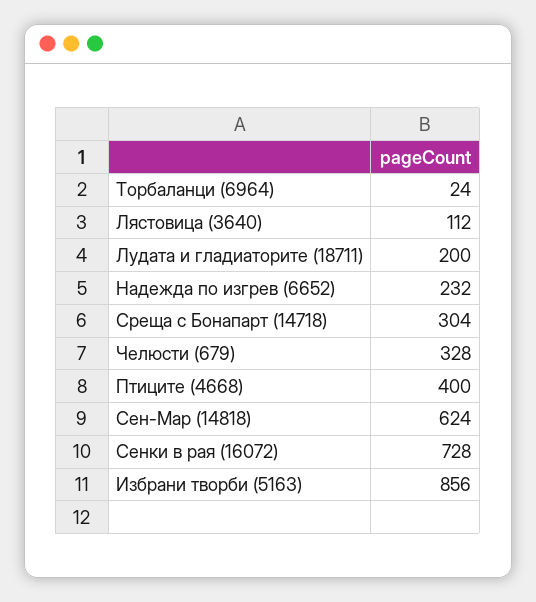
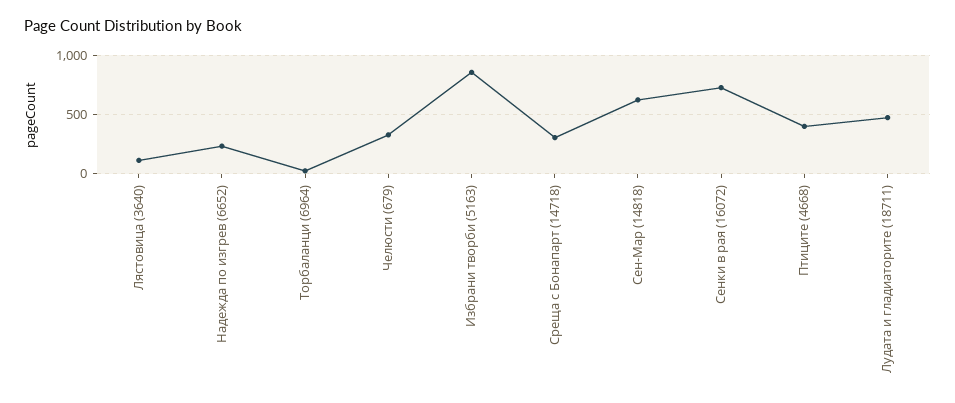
Лудата и гладиаторите (18711): 200 -> 500

